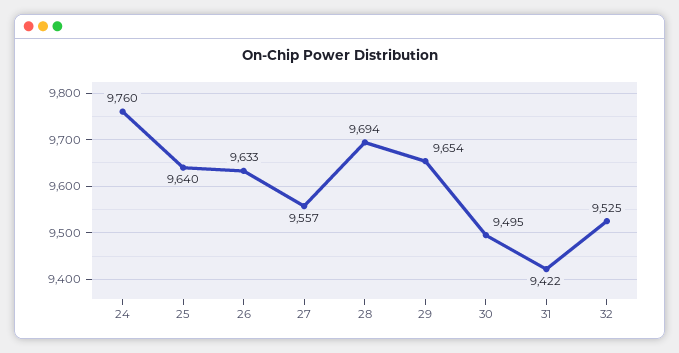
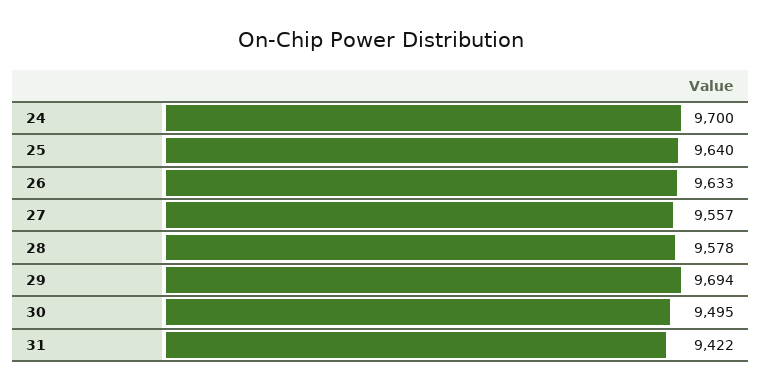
24: 9760 -> 9700
28: 9694 -> 9578
29: 9654 -> 9694
32: 9525 -> none

